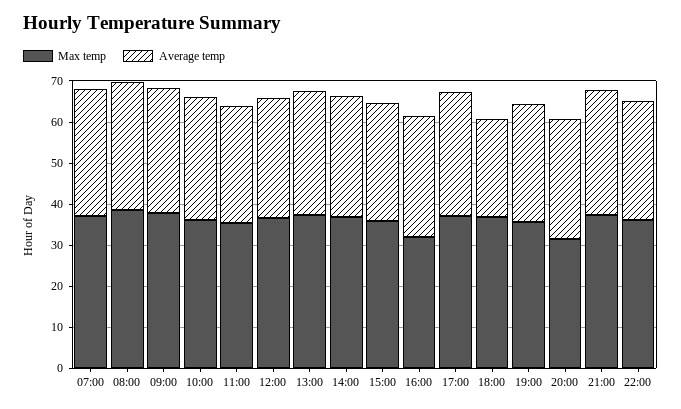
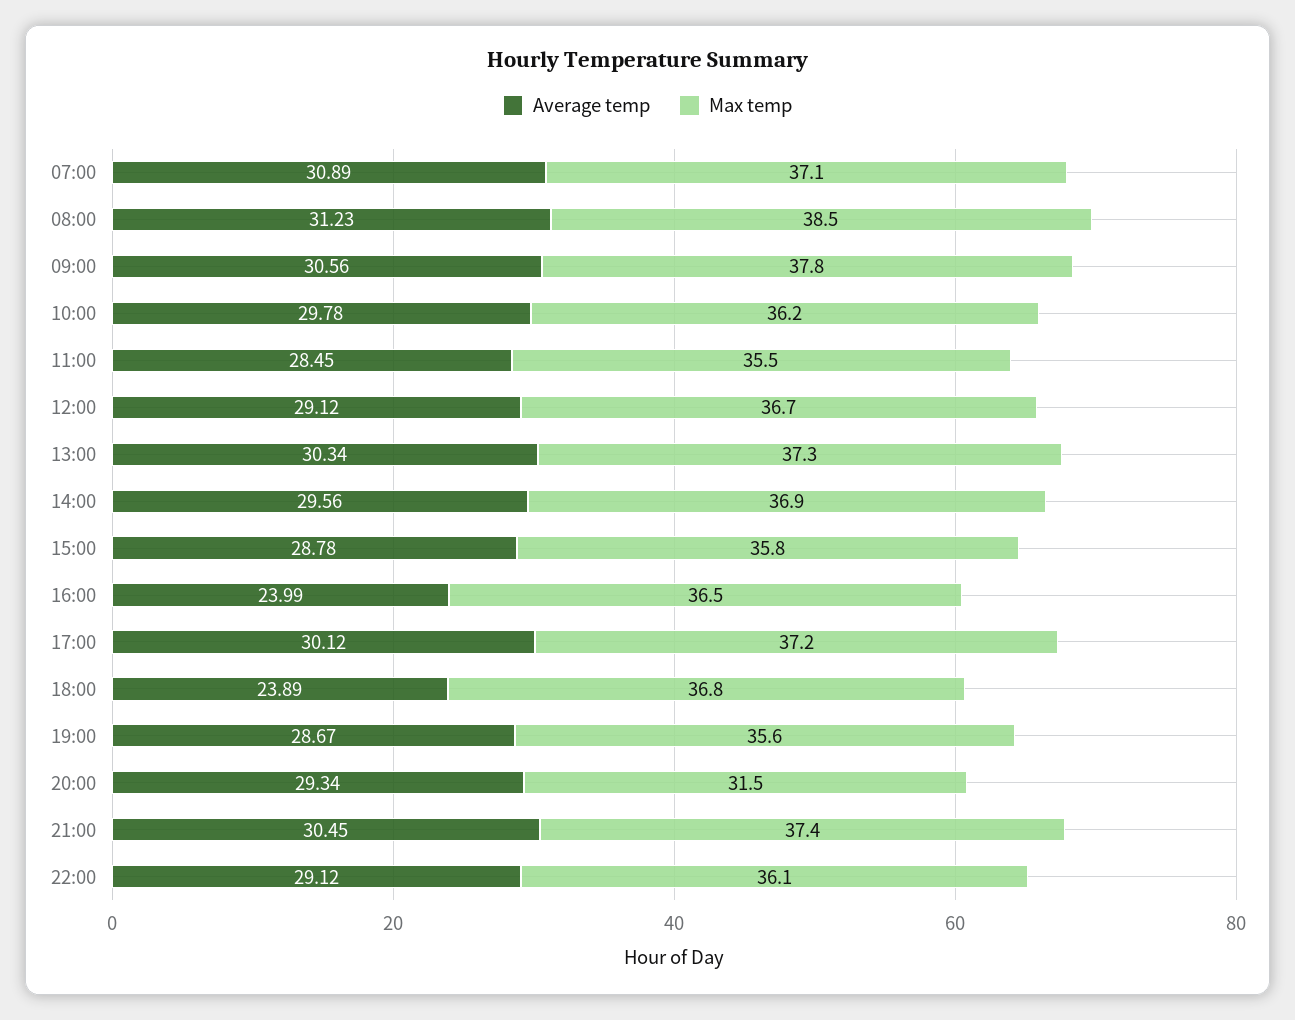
Max temp, 16:00: 32 -> 36.5
Average temp, 16:00: 30 -> 23.99

